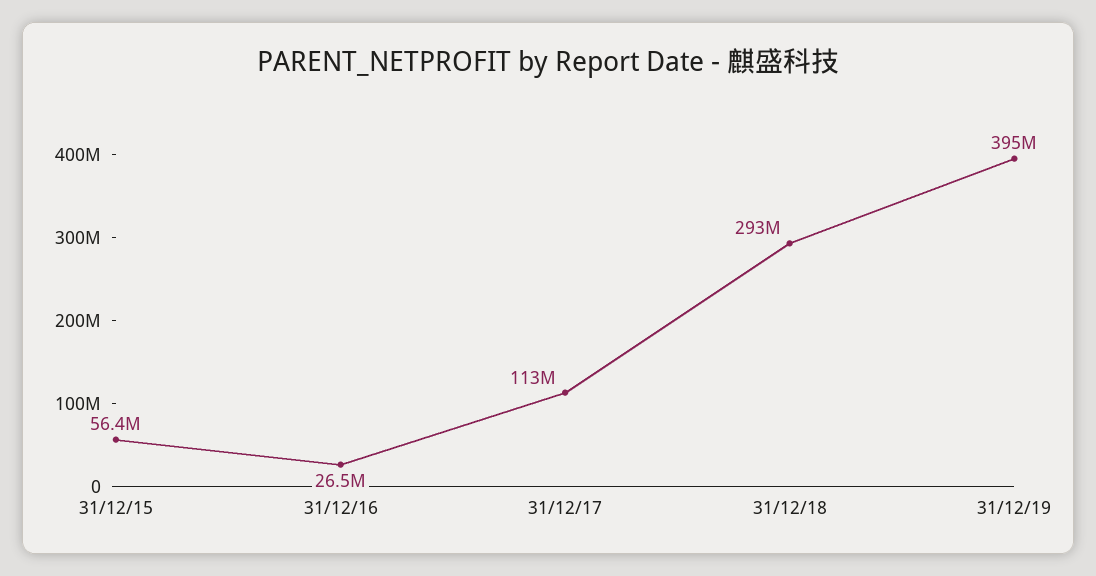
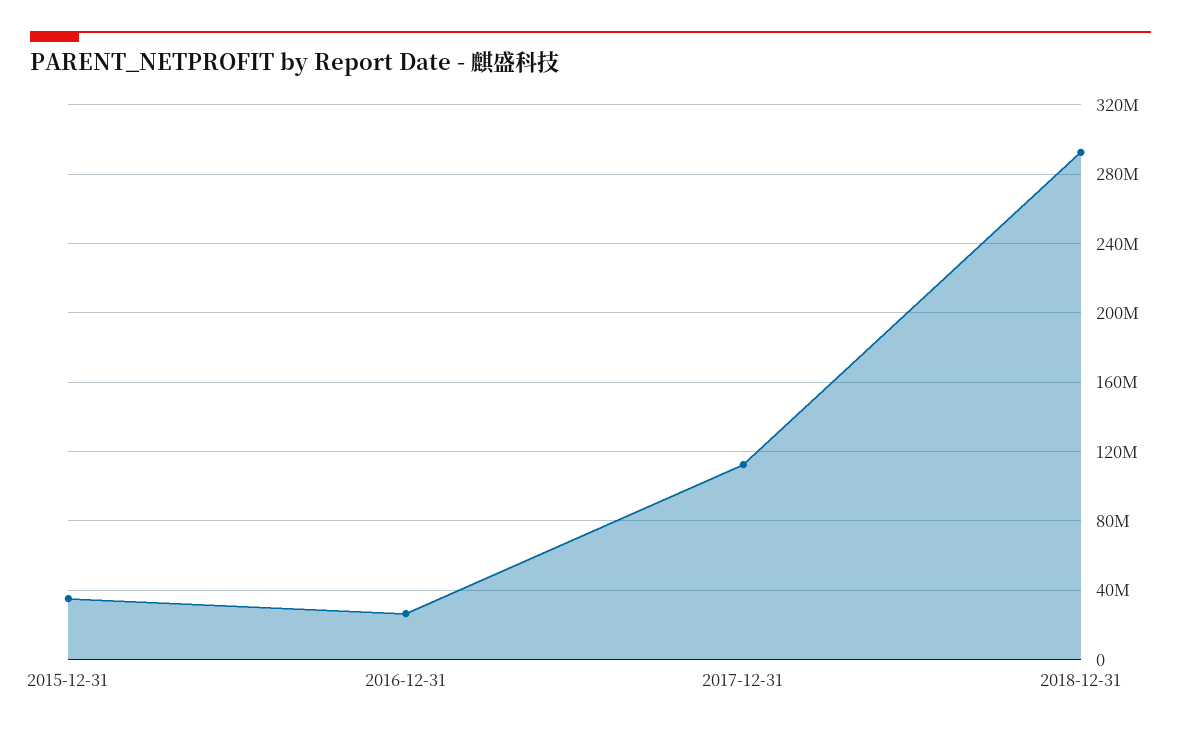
31/12/15: 56400000 -> 35000000
31/12/19: 395000000 -> none

